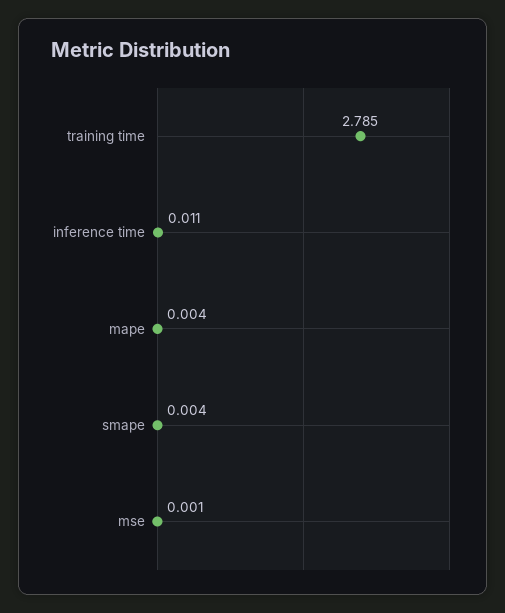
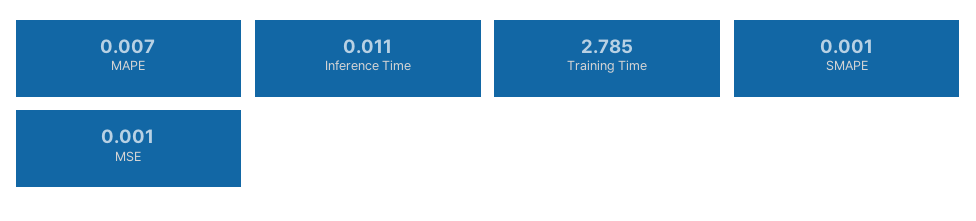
mape: 0.004 -> 0.007
smape: 0.004 -> 0.001

